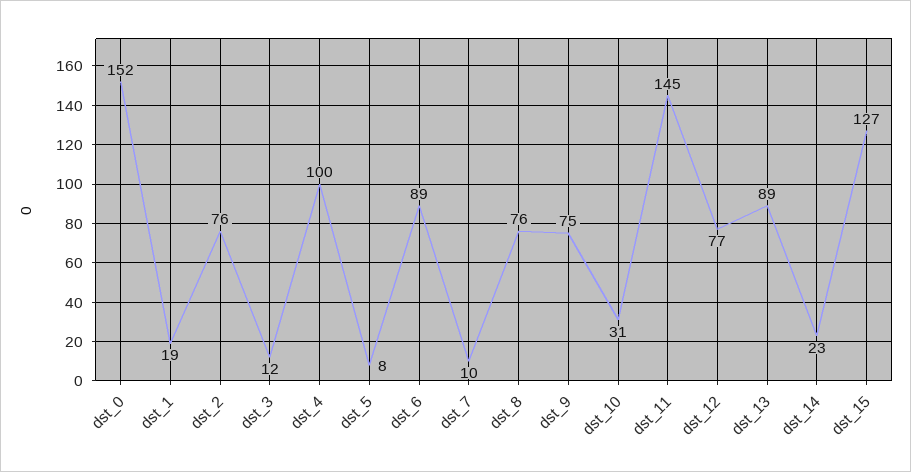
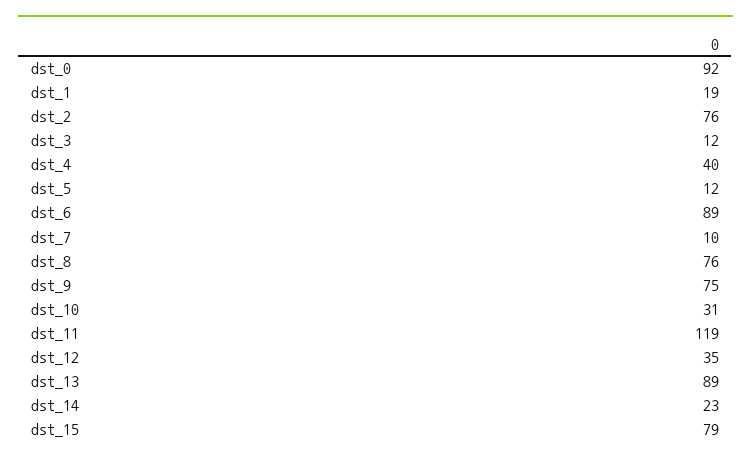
dst_0: 152 -> 92
dst_4: 100 -> 40
dst_5: 8 -> 12
dst_11: 145 -> 119
dst_12: 77 -> 35
dst_15: 127 -> 79

